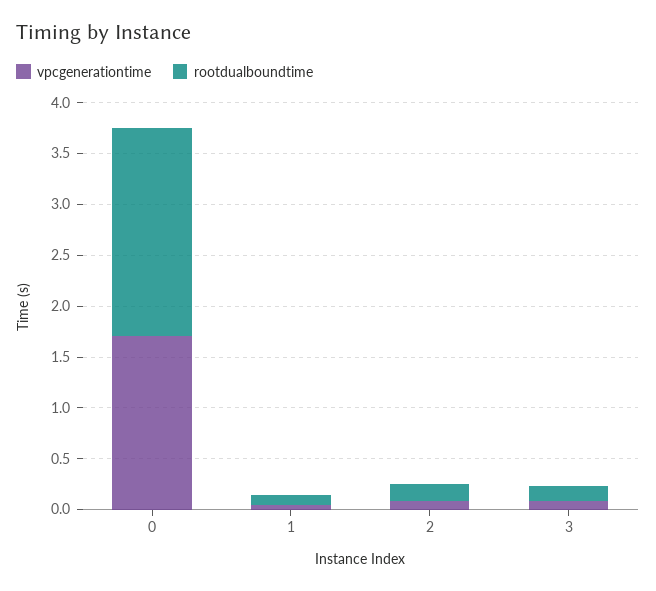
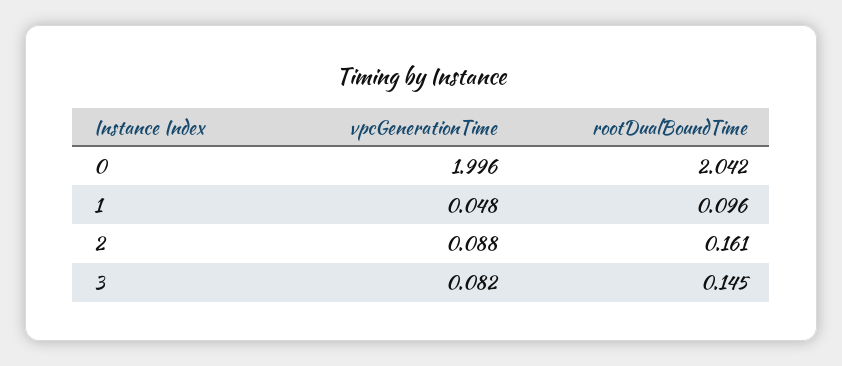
vpcgenerationtime, 0: 1.7 -> 1.996

